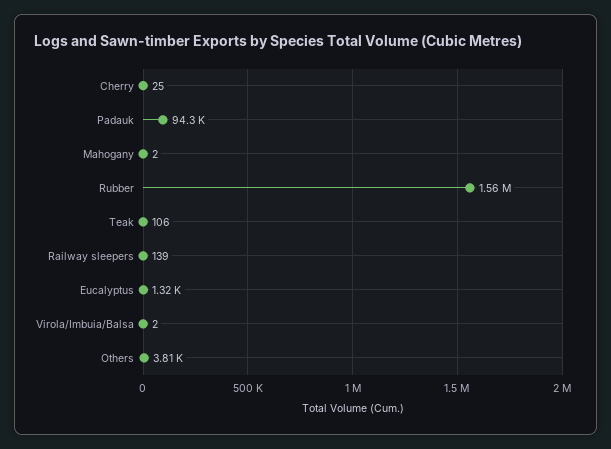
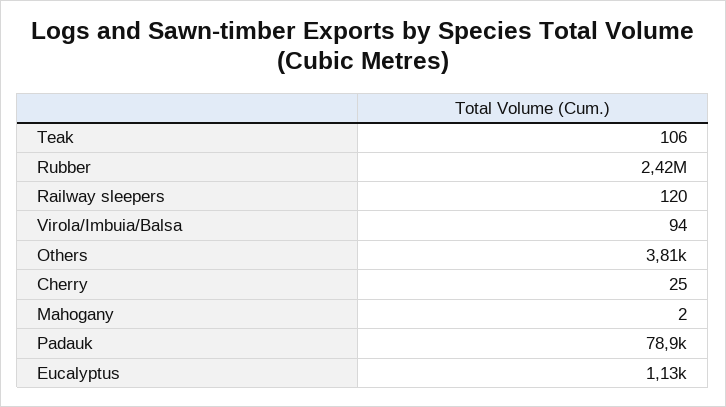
Padauk: 94300 -> 78900
Rubber: 1560000 -> 2420000
Railway sleepers: 139 -> 120
Eucalyptus: 1320 -> 1130
Virola/Imbuia/Balsa: 2 -> 94

